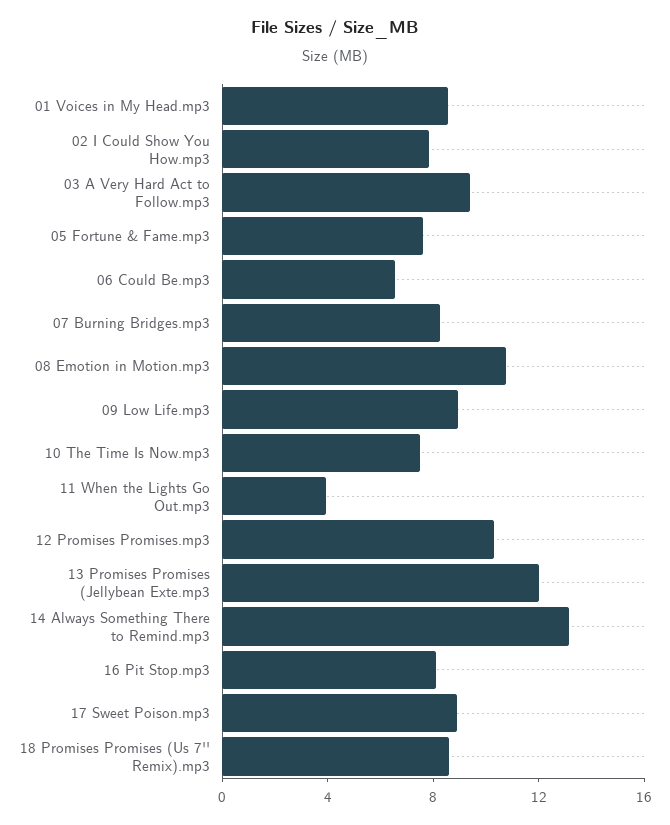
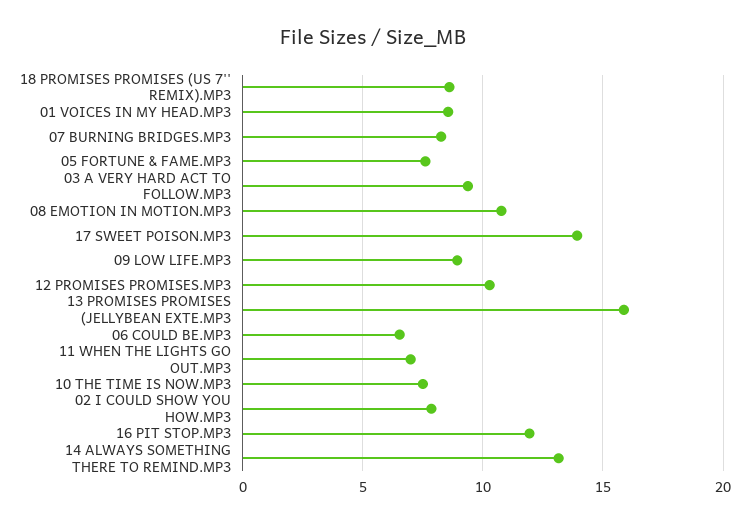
11 When the Lights Go Out.mp3: 4 -> 7
13 Promises Promises (Jellybean Exte.mp3: 12 -> 16
16 Pit Stop.mp3: 8 -> 12
17 Sweet Poison.mp3: 9 -> 14

